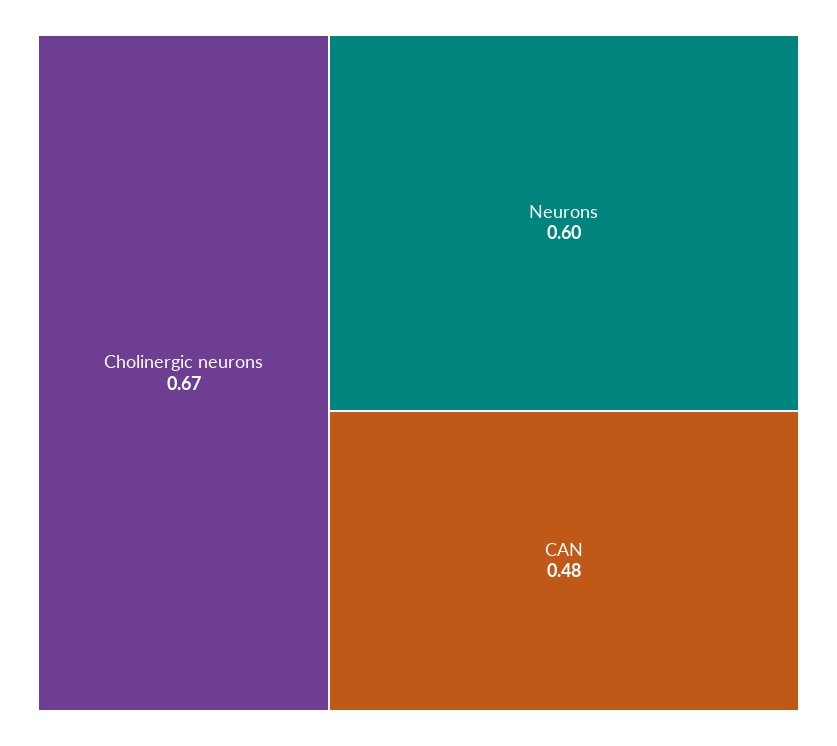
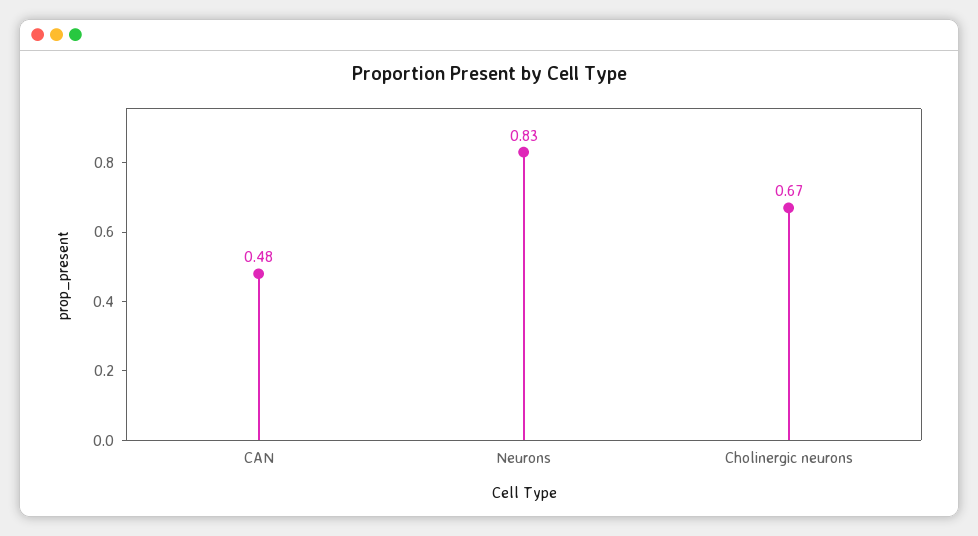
Neurons: 0.6 -> 0.83

